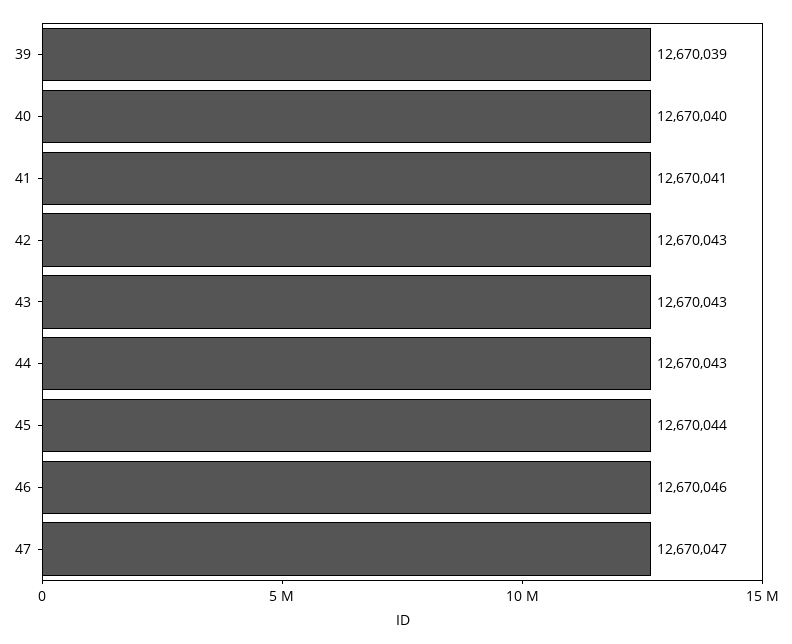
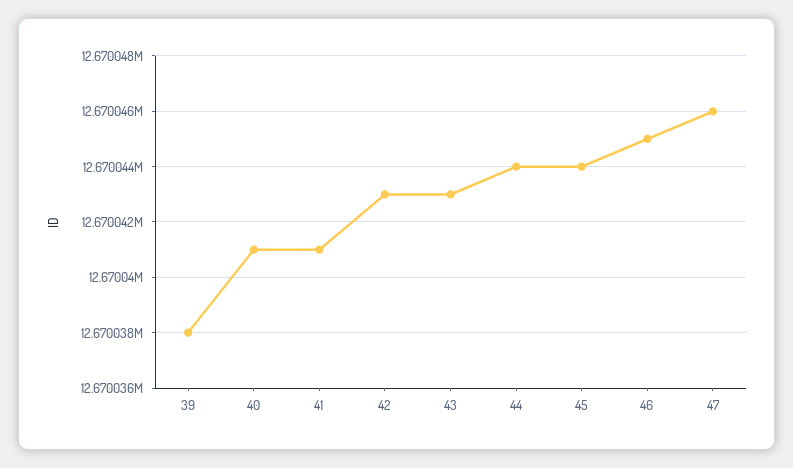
39: 12670039 -> 12670038
40: 12670040 -> 12670041
44: 12670043 -> 12670044
46: 12670046 -> 12670045
47: 12670047 -> 12670046

